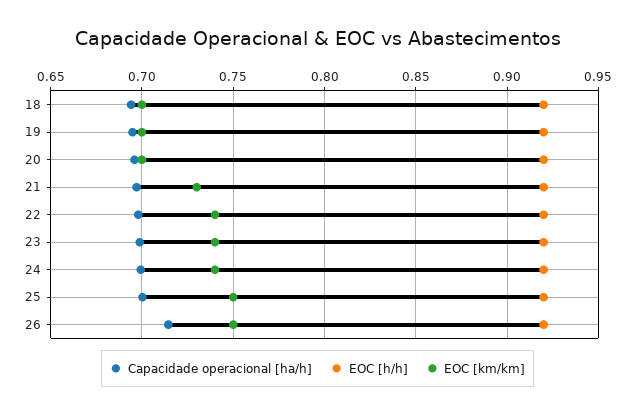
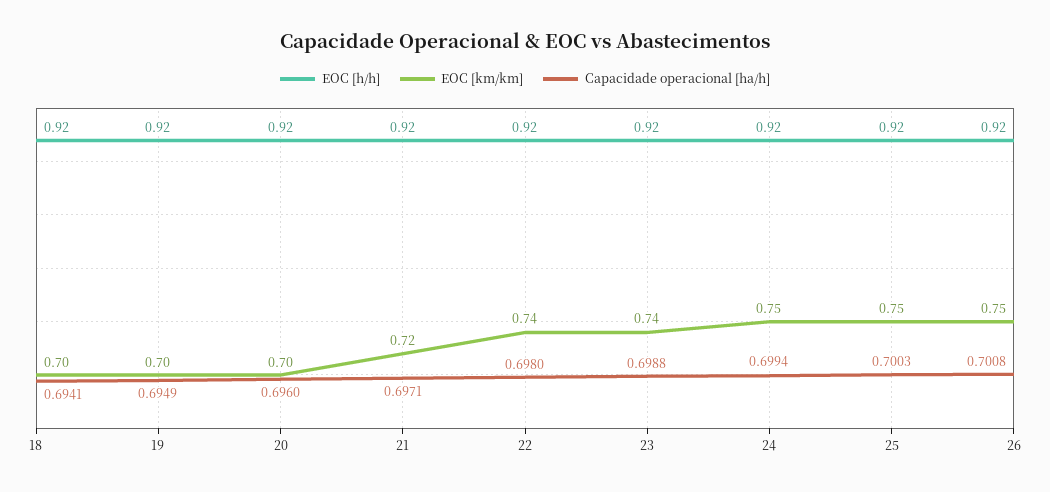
EOC [km/km], 21: 0.73 -> 0.72
EOC [km/km], 24: 0.74 -> 0.75
Capacidade operacional [ha/h], 26: 0.715 -> 0.7008

